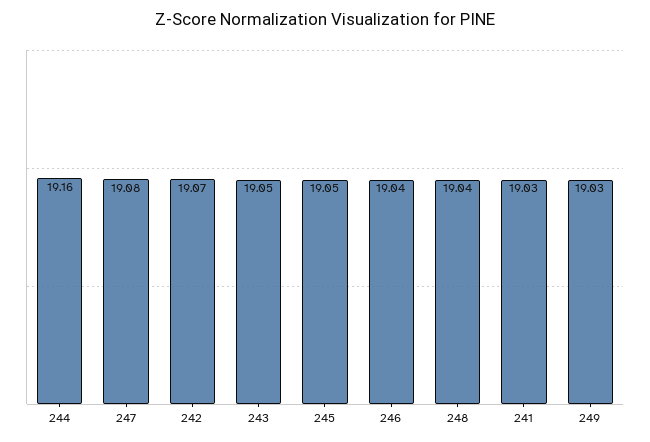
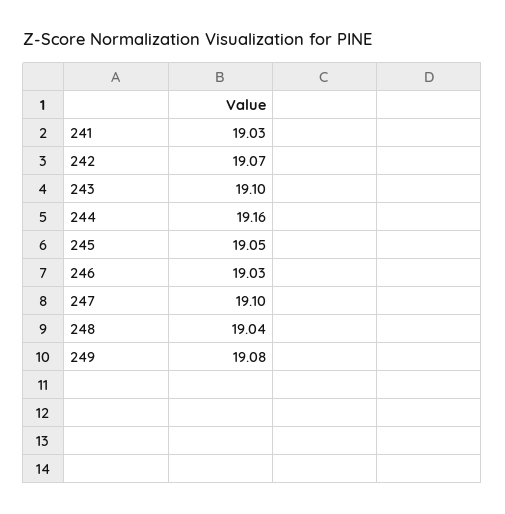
247: 19.08 -> 19.1
243: 19.05 -> 19.1
246: 19.04 -> 19.03
249: 19.03 -> 19.08

